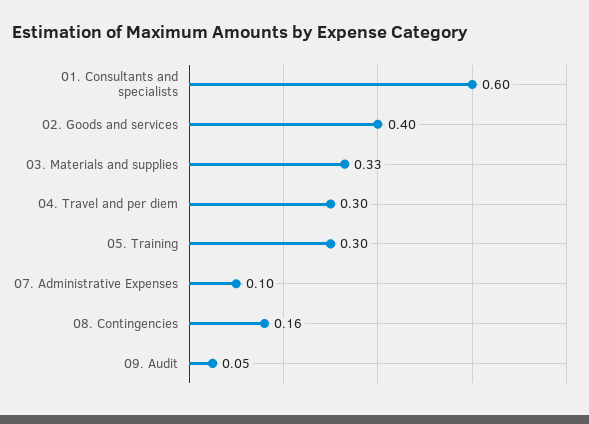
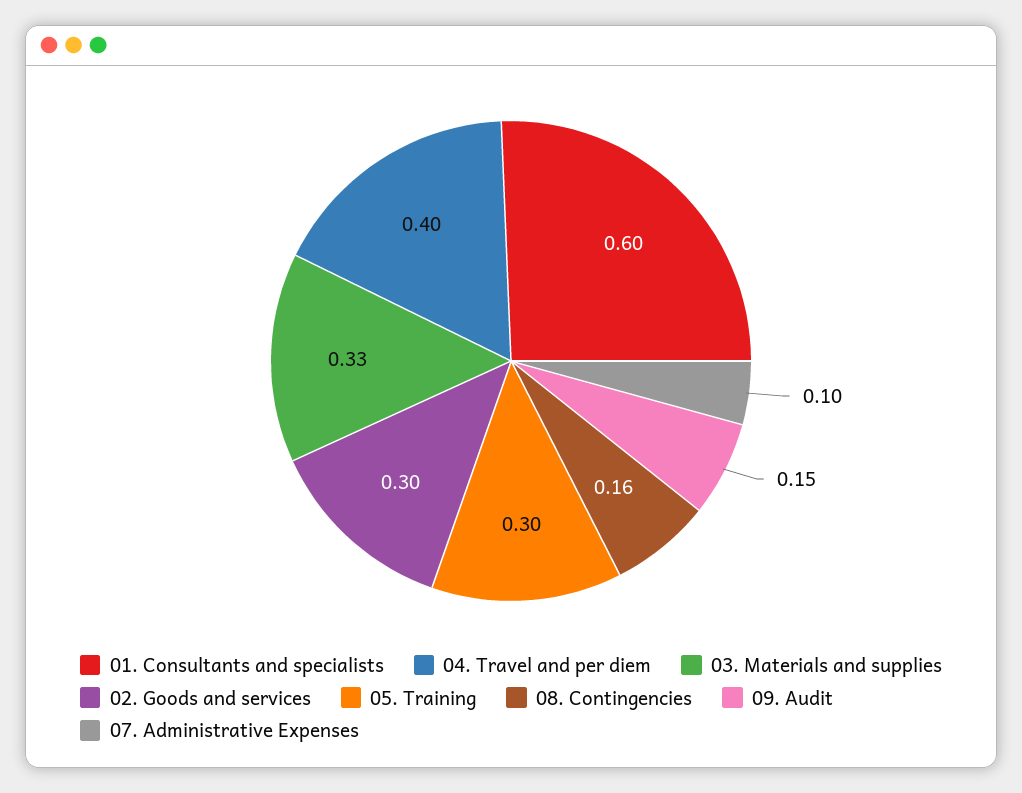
02. Goods and services: 0.4 -> 0.3
04. Travel and per diem: 0.3 -> 0.4
09. Audit: 0.05 -> 0.15

